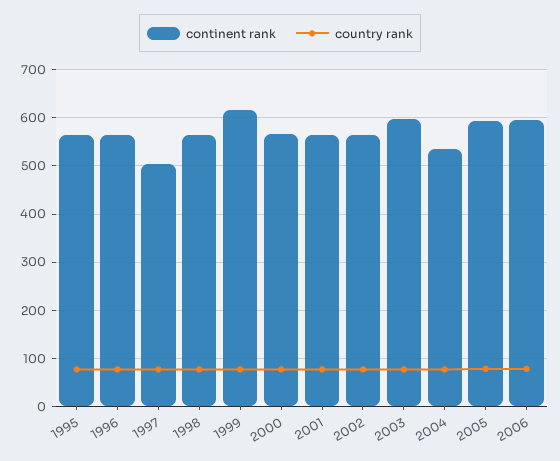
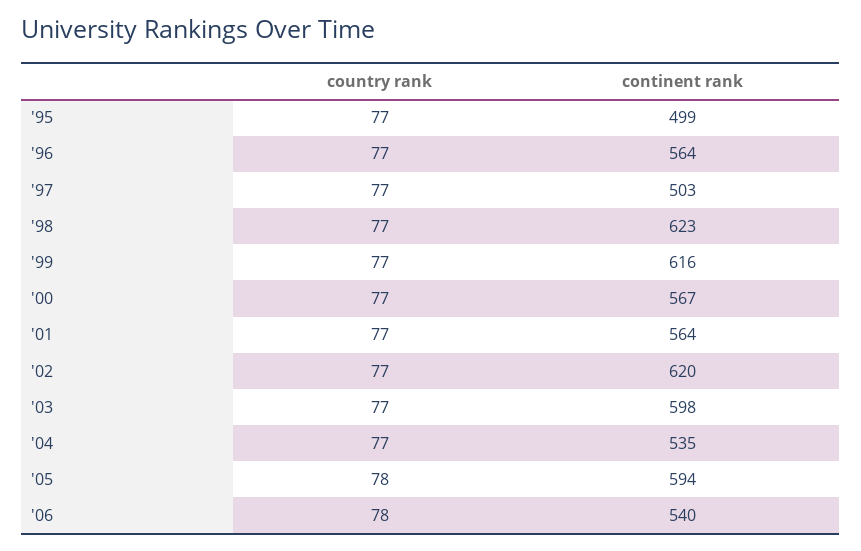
continent rank, 1995: 560 -> 499
continent rank, 1998: 560 -> 623
continent rank, 2002: 560 -> 620
continent rank, 2006: 600 -> 540

